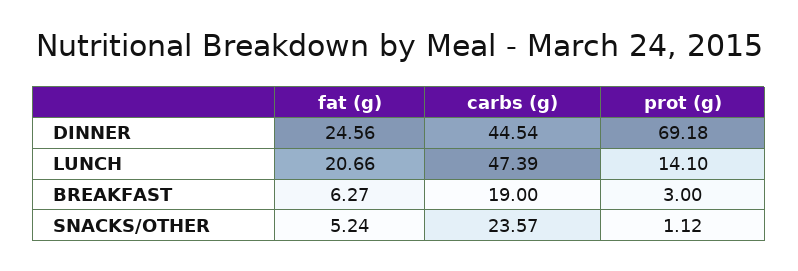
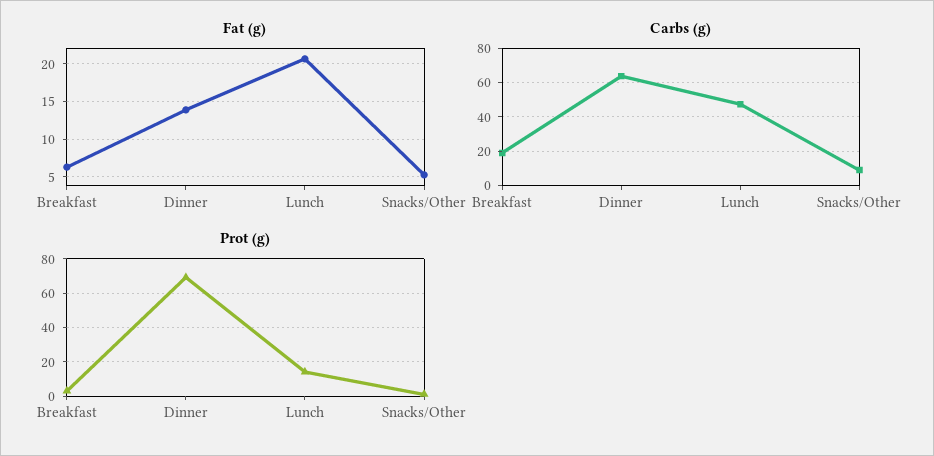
fat (g), DINNER: 24.56 -> 14
carbs (g), DINNER: 44.54 -> 65
carbs (g), SNACKS/OTHER: 23.57 -> 10

